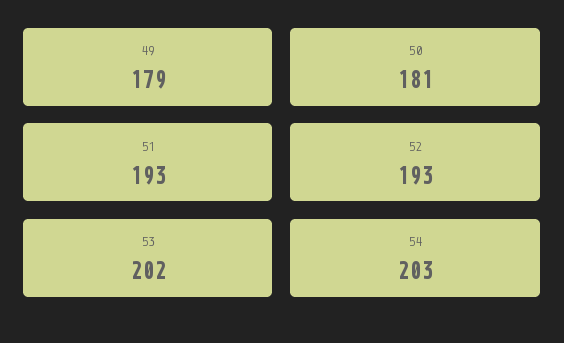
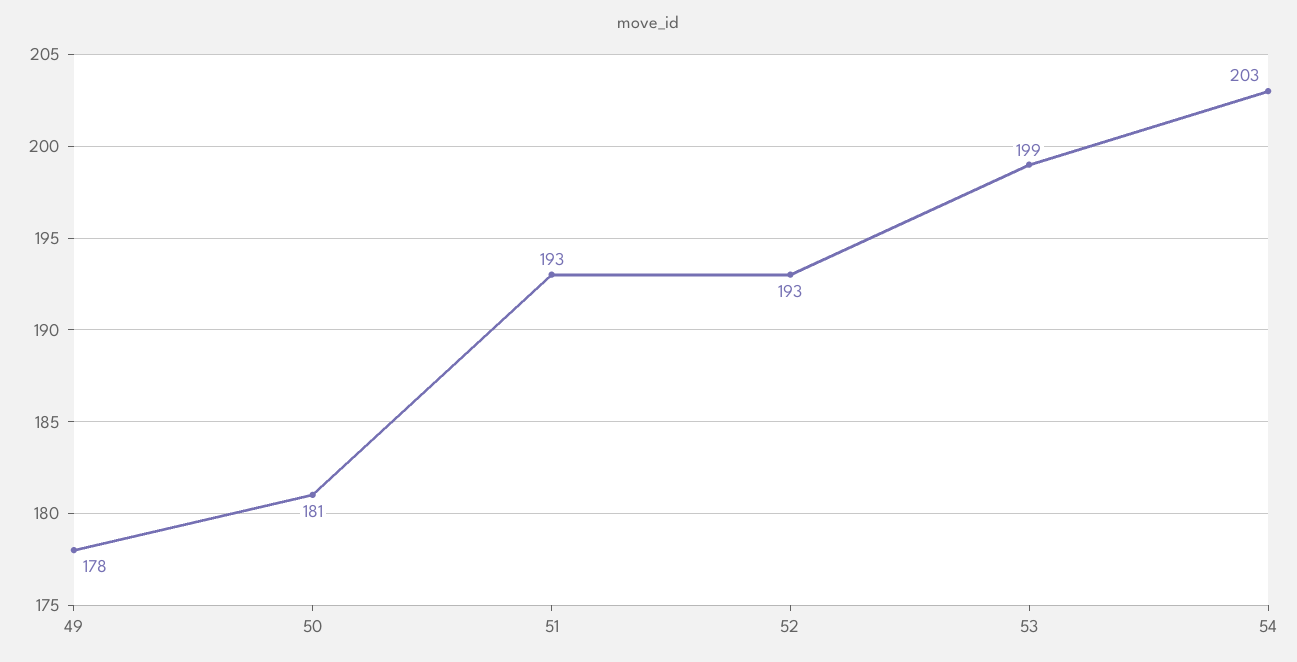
49: 179 -> 178
53: 202 -> 199

